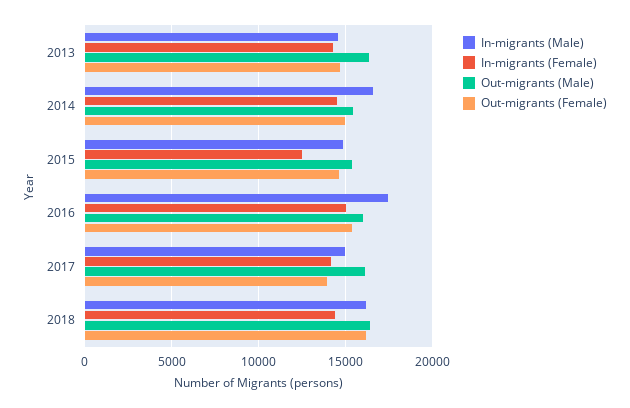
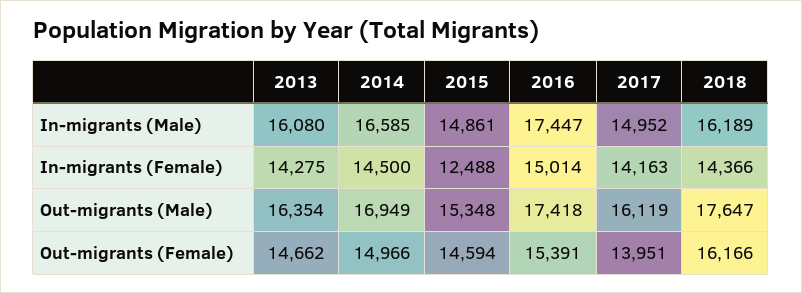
In-migrants (Male), 2013: 14500 -> 16080
Out-migrants (Male), 2014: 15500 -> 16949
Out-migrants (Male), 2016: 16000 -> 17418
Out-migrants (Male), 2018: 16500 -> 17647

